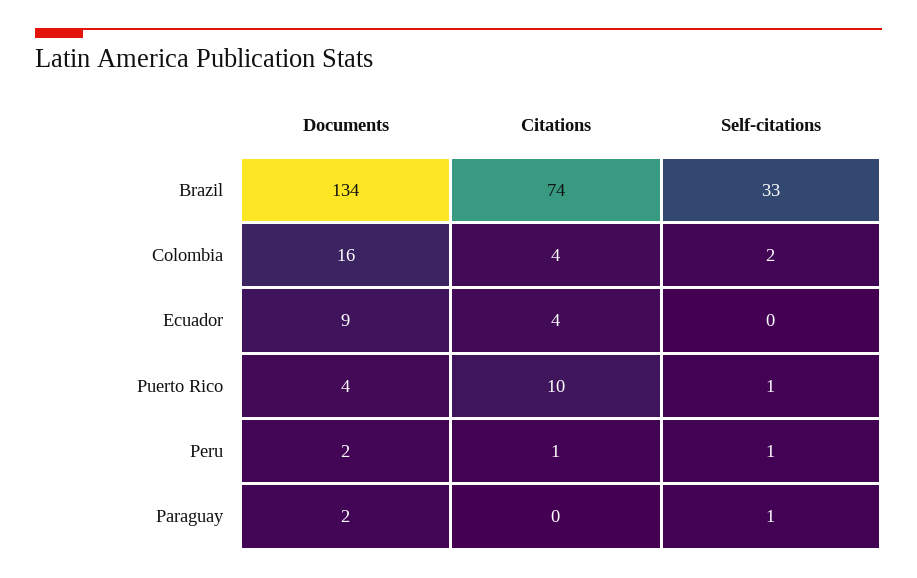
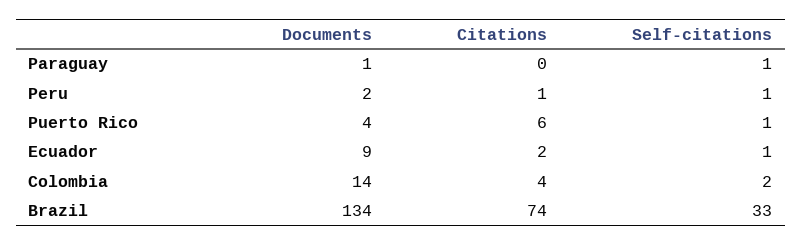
Documents, Colombia: 16 -> 14
Citations, Ecuador: 4 -> 2
Self-citations, Ecuador: 0 -> 1
Citations, Puerto Rico: 10 -> 6
Documents, Paraguay: 2 -> 1

